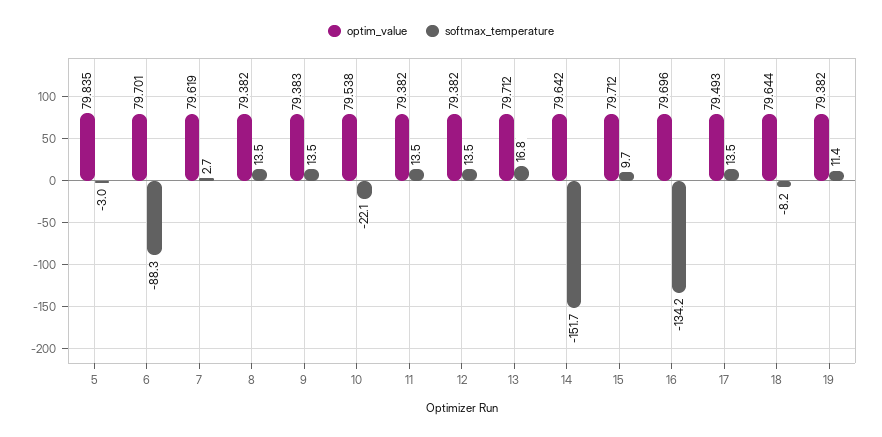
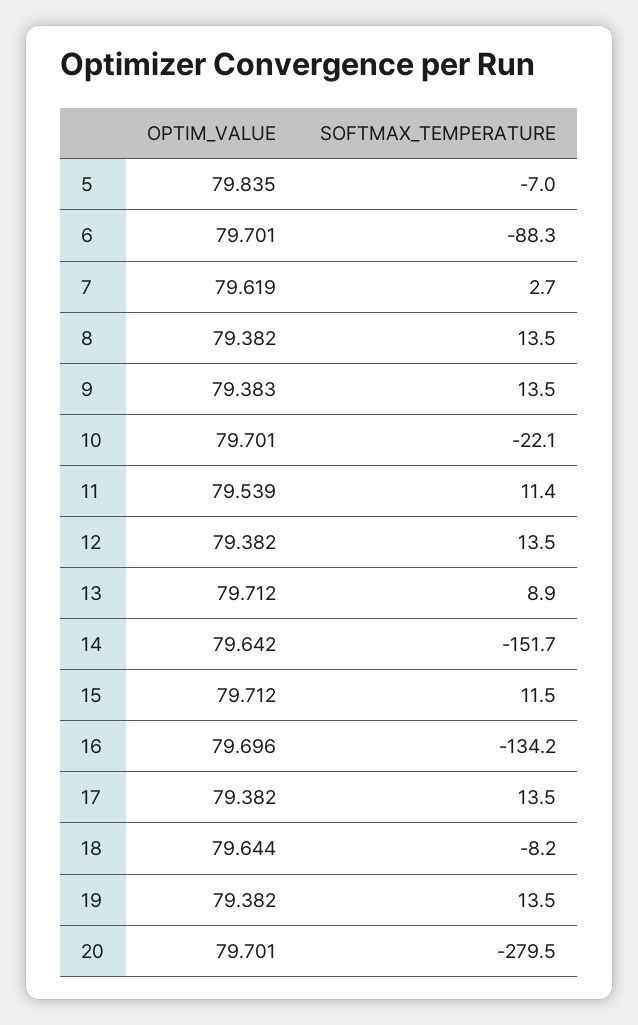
softmax_temperature, 5: -3 -> -7
optim_value, 10: 79.538 -> 79.701
optim_value, 11: 79.382 -> 79.539
softmax_temperature, 11: 13.5 -> 11.4
softmax_temperature, 13: 16.8 -> 8.9
softmax_temperature, 15: 9.7 -> 11.5
optim_value, 17: 79.493 -> 79.382
softmax_temperature, 19: 11.4 -> 13.5
optim_value, 20: none -> 79.701
softmax_temperature, 20: none -> -279.5

